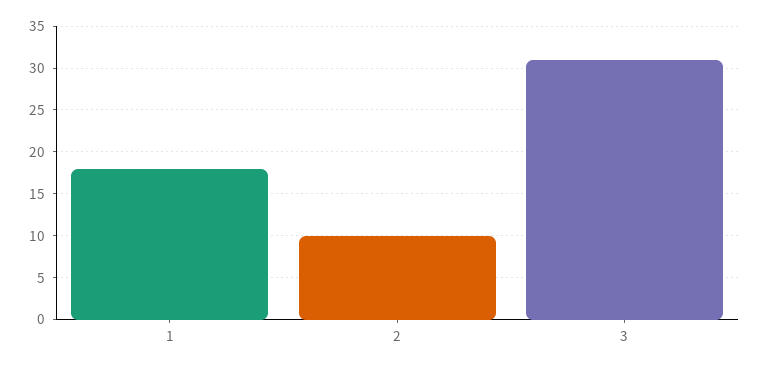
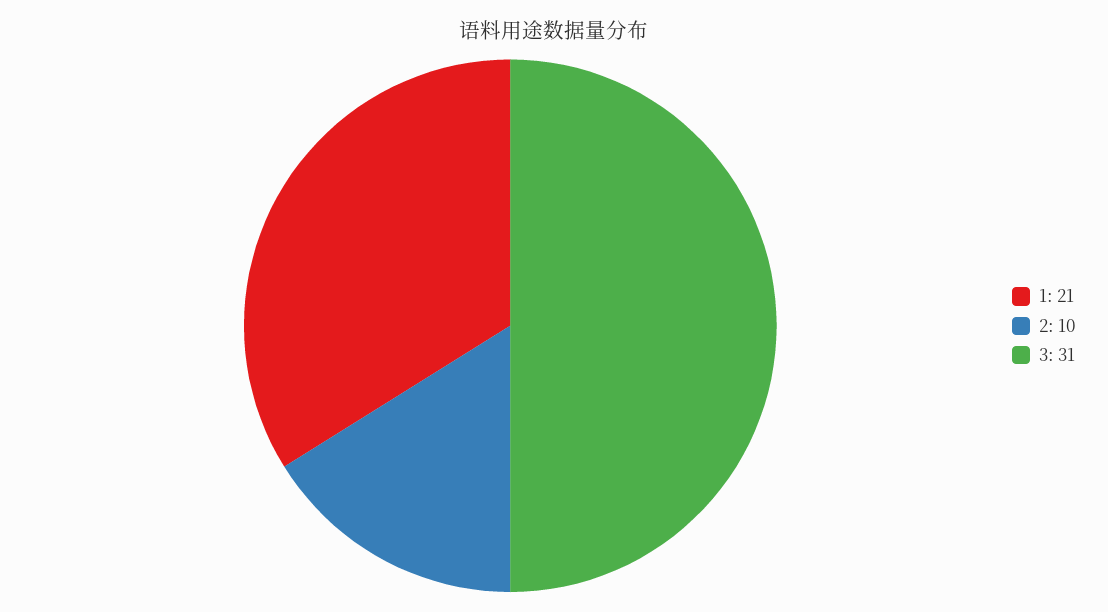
1: 18 -> 21

